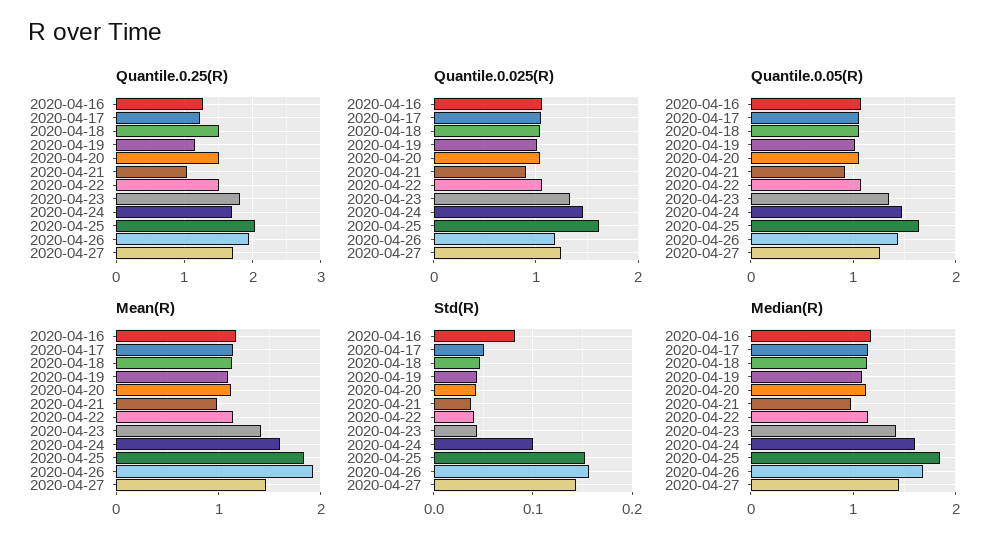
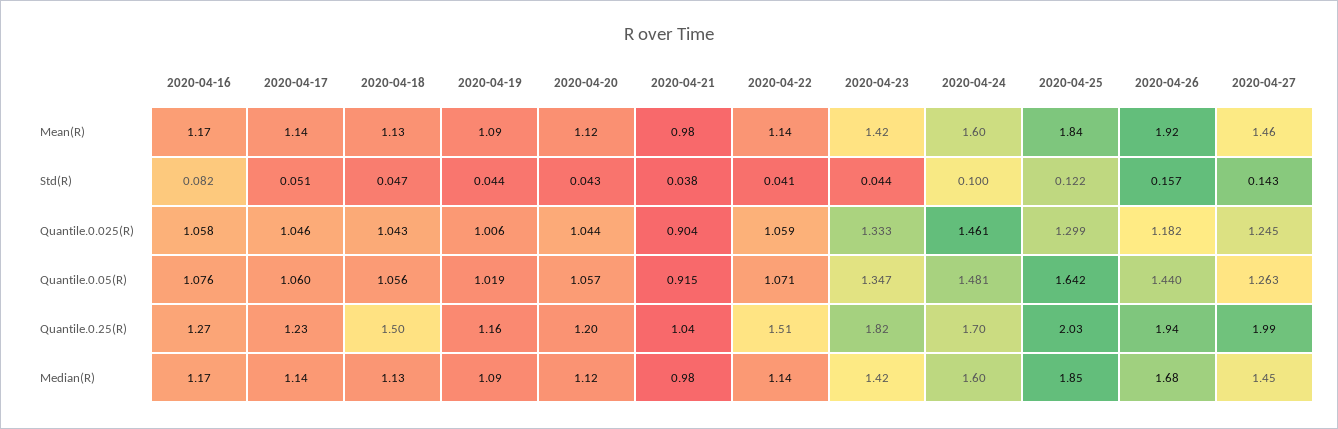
Quantile.0.25(R), 2020-04-20: 1.5 -> 1.2
Quantile.0.25(R), 2020-04-27: 1.7 -> 1.99
Quantile.0.025(R), 2020-04-25: 1.6 -> 1.299
Std(R), 2020-04-25: 0.15 -> 0.122

